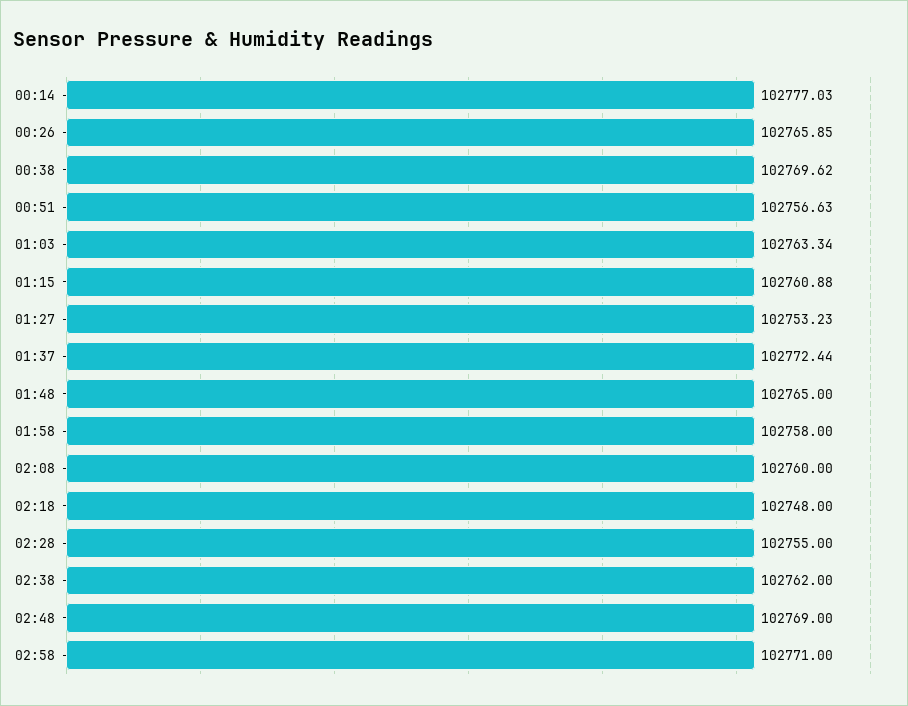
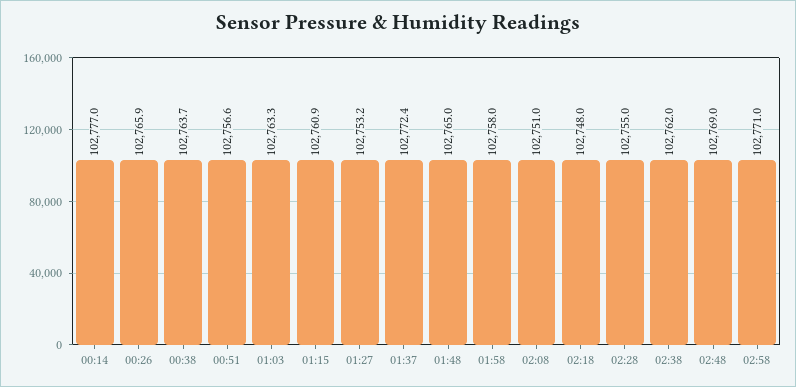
00:38: 102769.62 -> 102763.7
02:08: 102760 -> 102751

